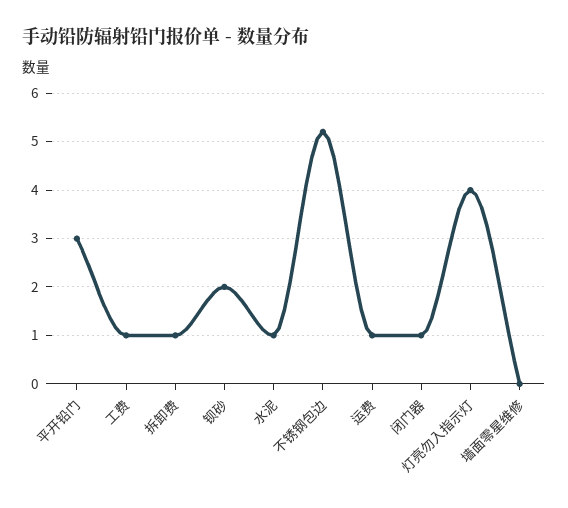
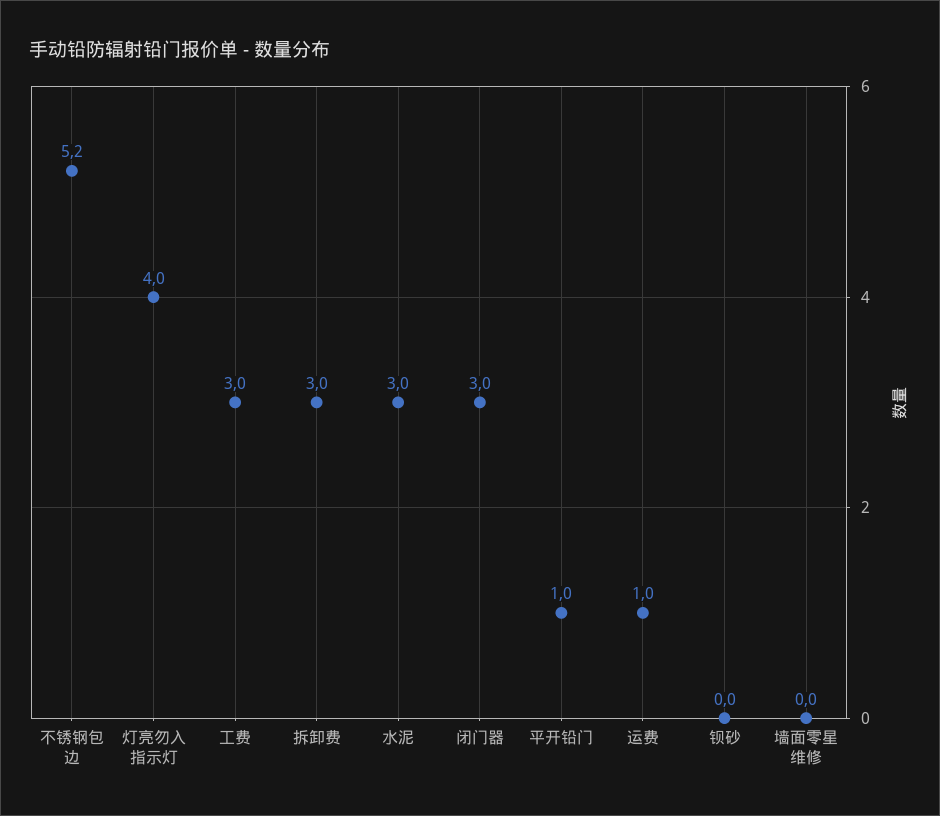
平开铅门: 3 -> 1
工费: 1 -> 3
拆卸费: 1 -> 3
钡砂: 2 -> 0
水泥: 1 -> 3
闭门器: 1 -> 3

